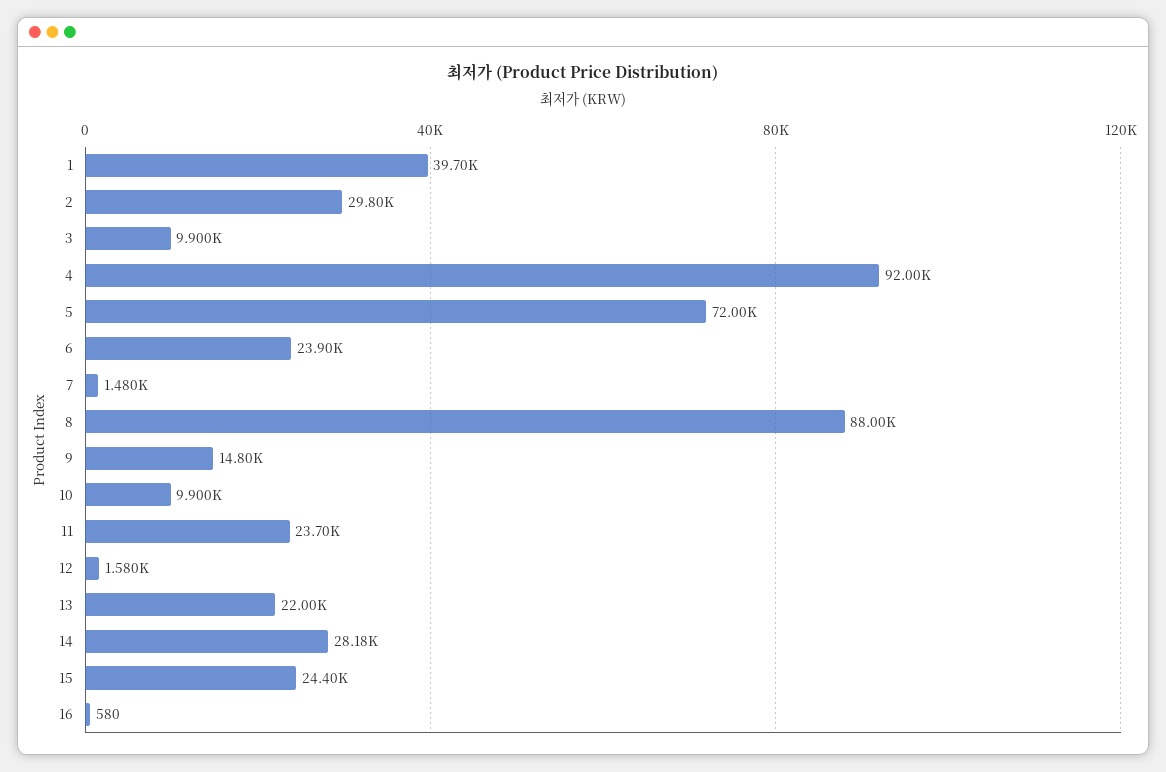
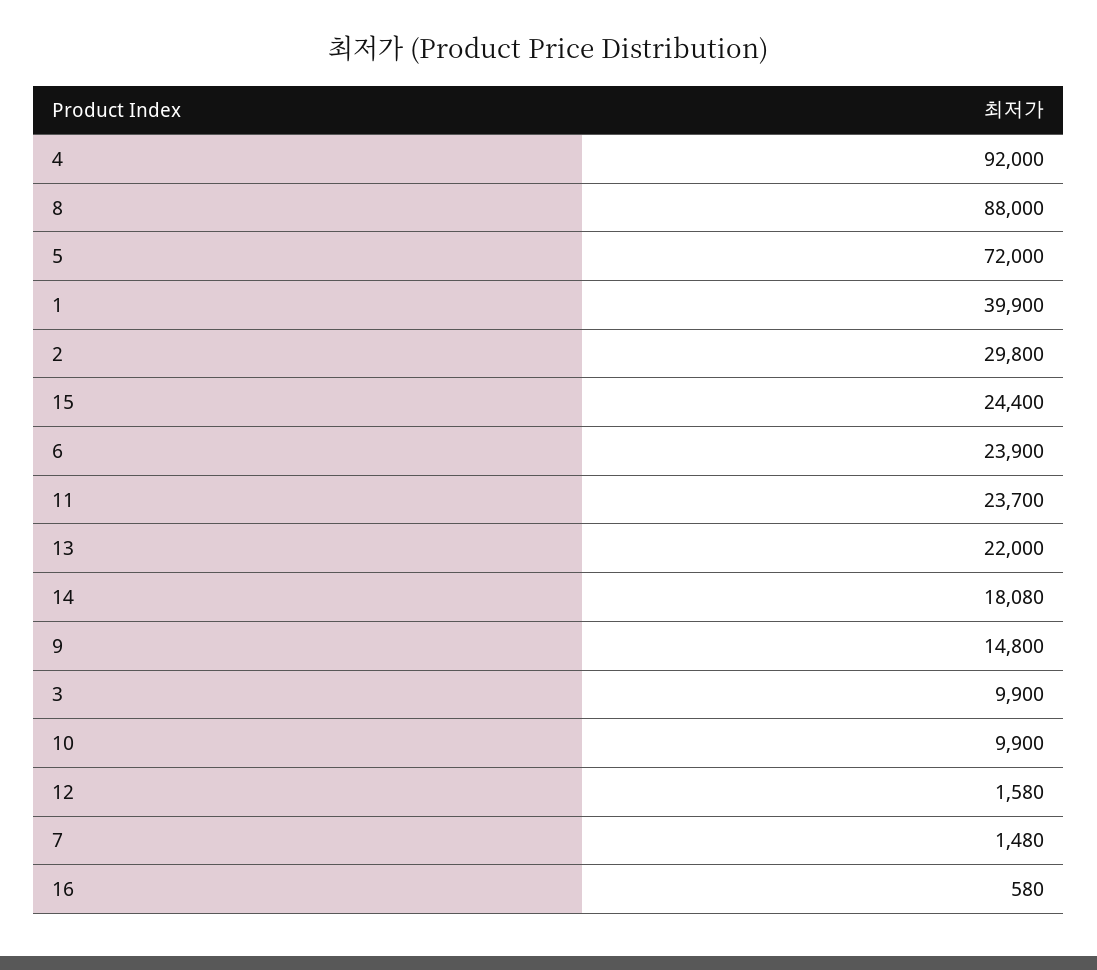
1: 39700 -> 39900
14: 28180 -> 18080

